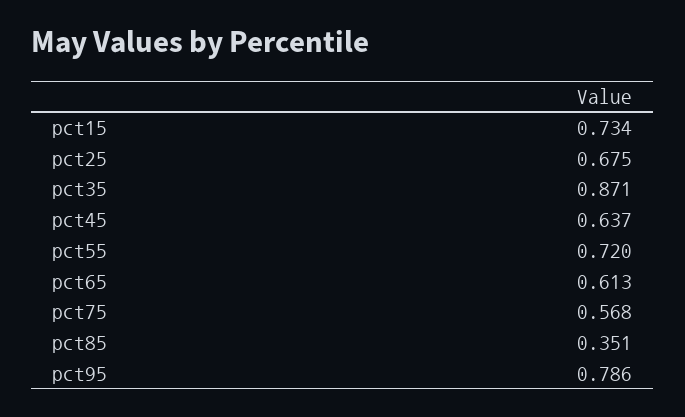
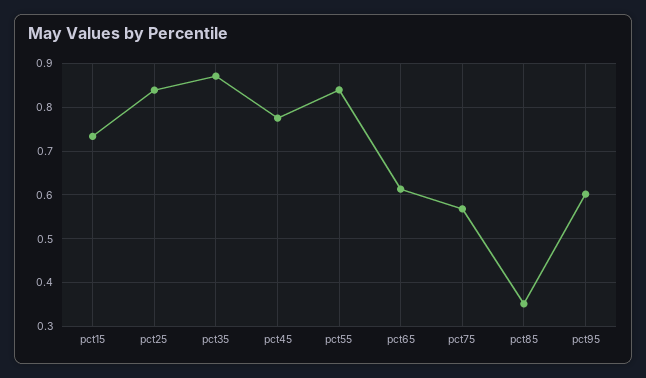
pct25: 0.675 -> 0.84
pct45: 0.637 -> 0.78
pct55: 0.72 -> 0.84
pct95: 0.786 -> 0.6

